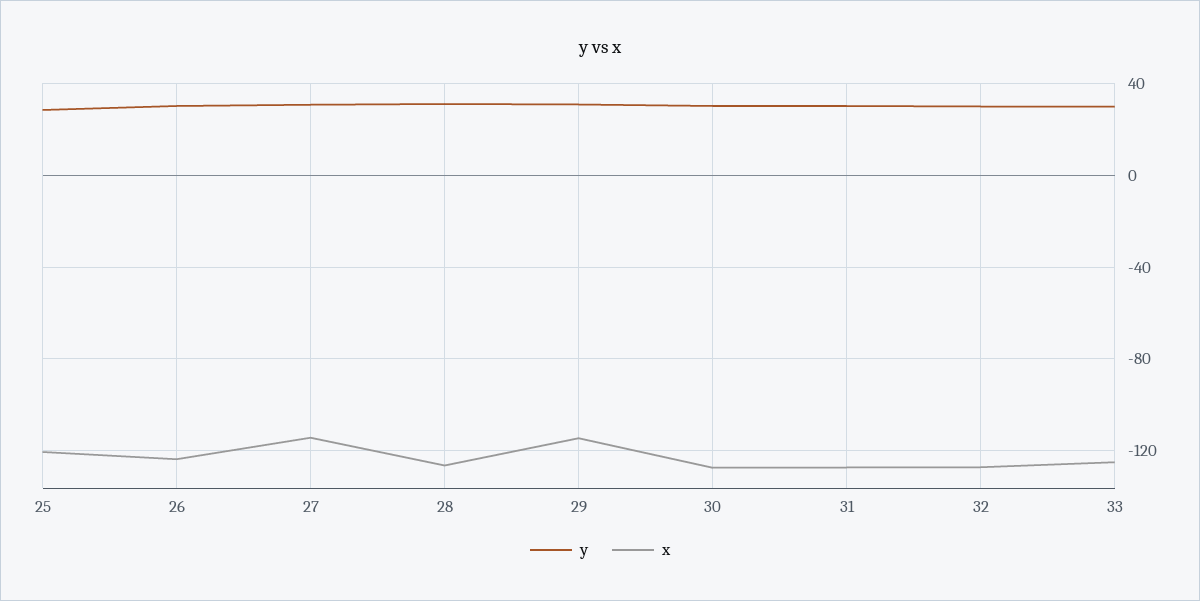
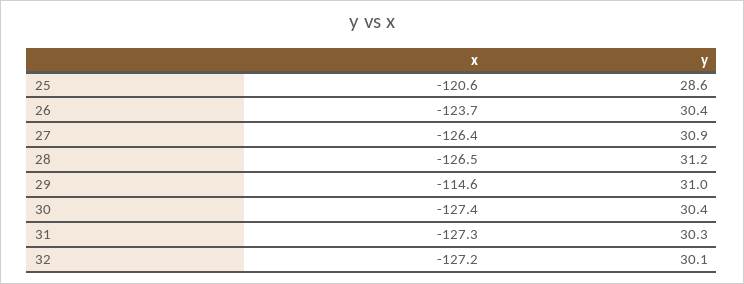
x, 27: -115 -> -126.4
y, 33: 30 -> none
x, 33: -125 -> none

